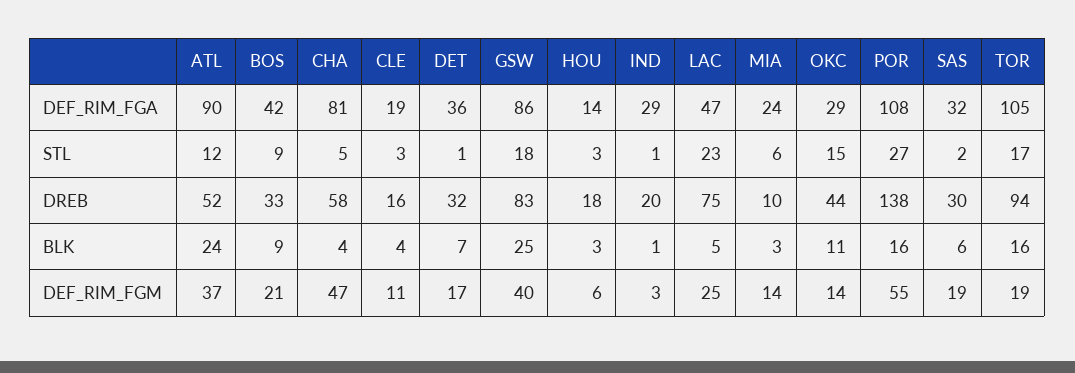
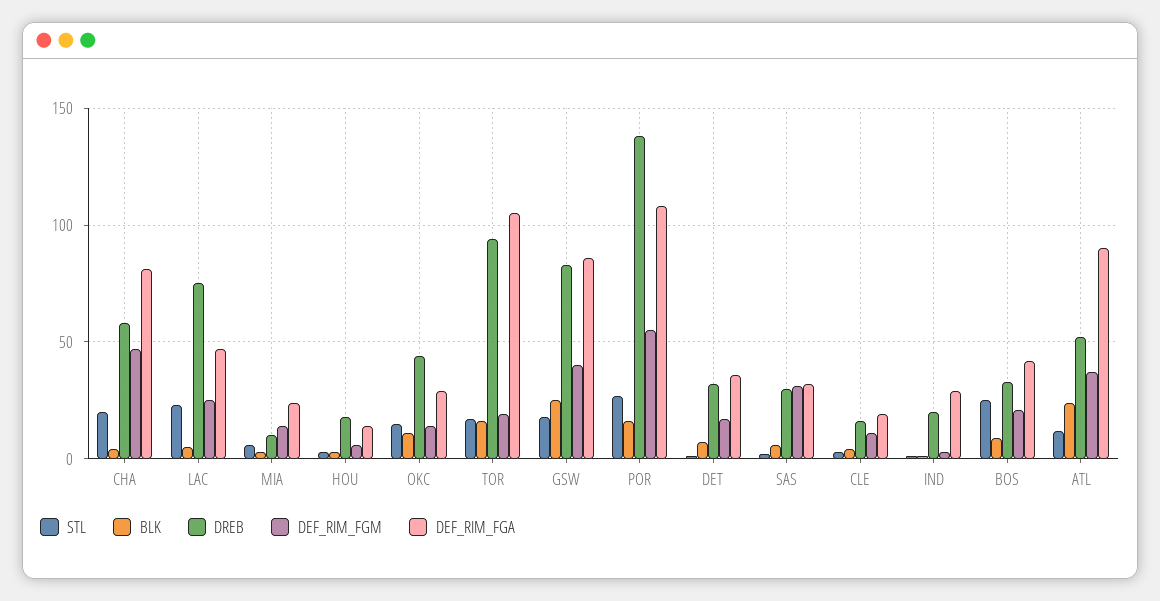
STL, BOS: 9 -> 25
STL, CHA: 5 -> 20
DEF_RIM_FGM, SAS: 19 -> 30

